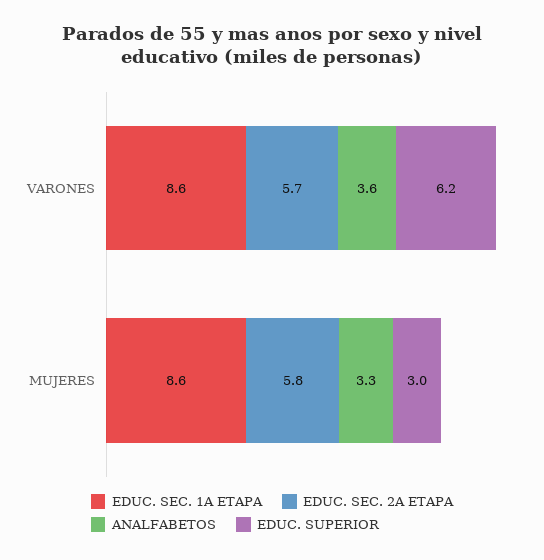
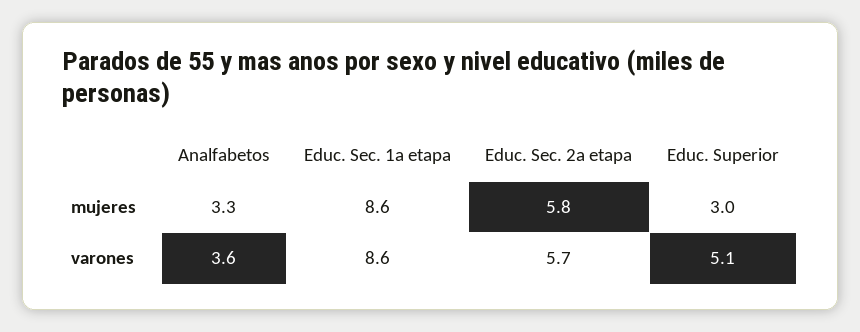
EDUC. SUPERIOR, VARONES: 6.2 -> 5.1

